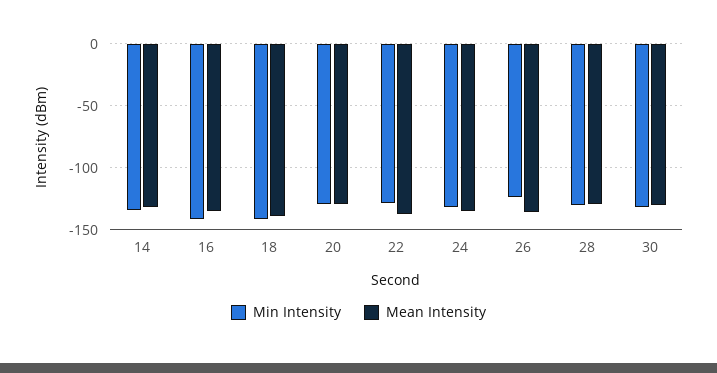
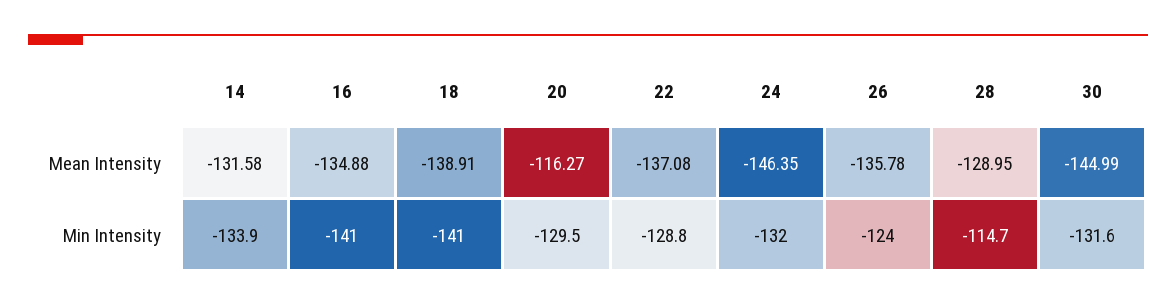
Mean Intensity, 20: -130 -> -116.27
Mean Intensity, 24: -135 -> -146.35
Min Intensity, 28: -130 -> -114.7
Mean Intensity, 30: -130 -> -144.99

